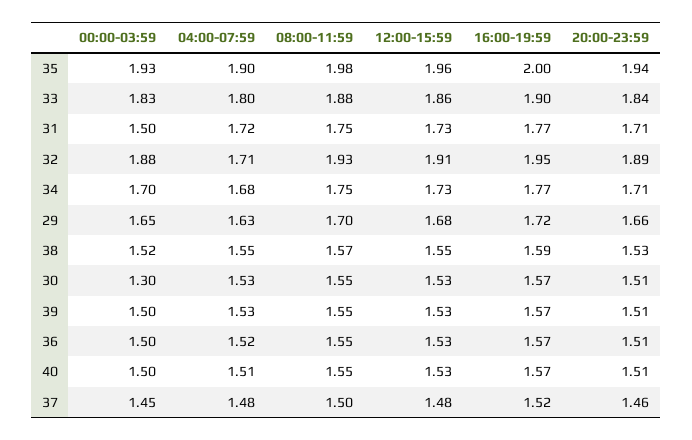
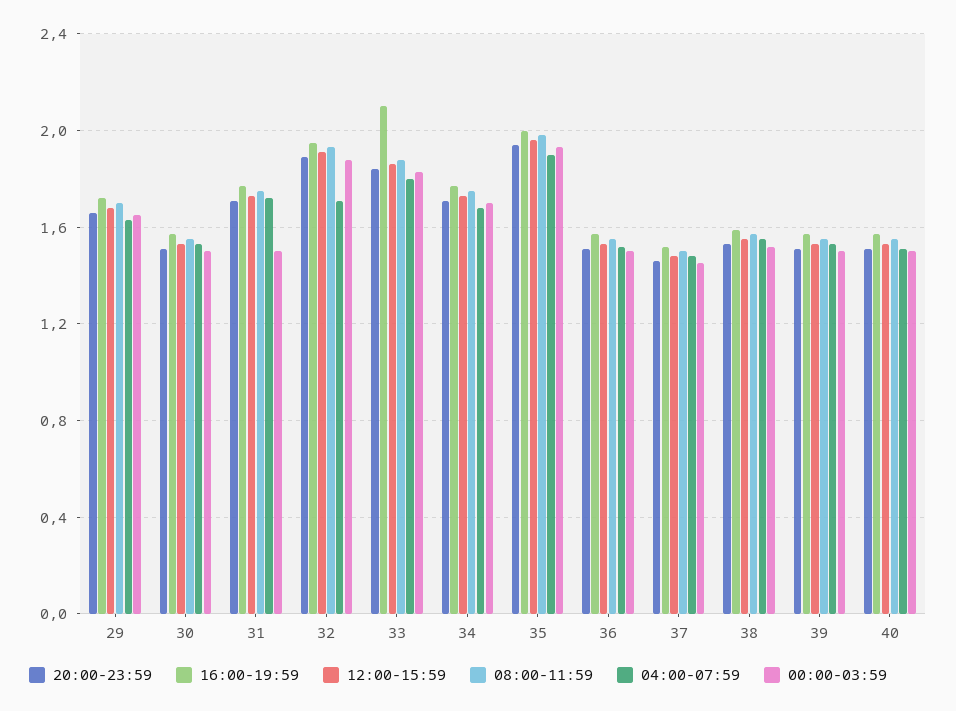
16:00-19:59, 33: 1.9 -> 2.1
00:00-03:59, 30: 1.3 -> 1.5

